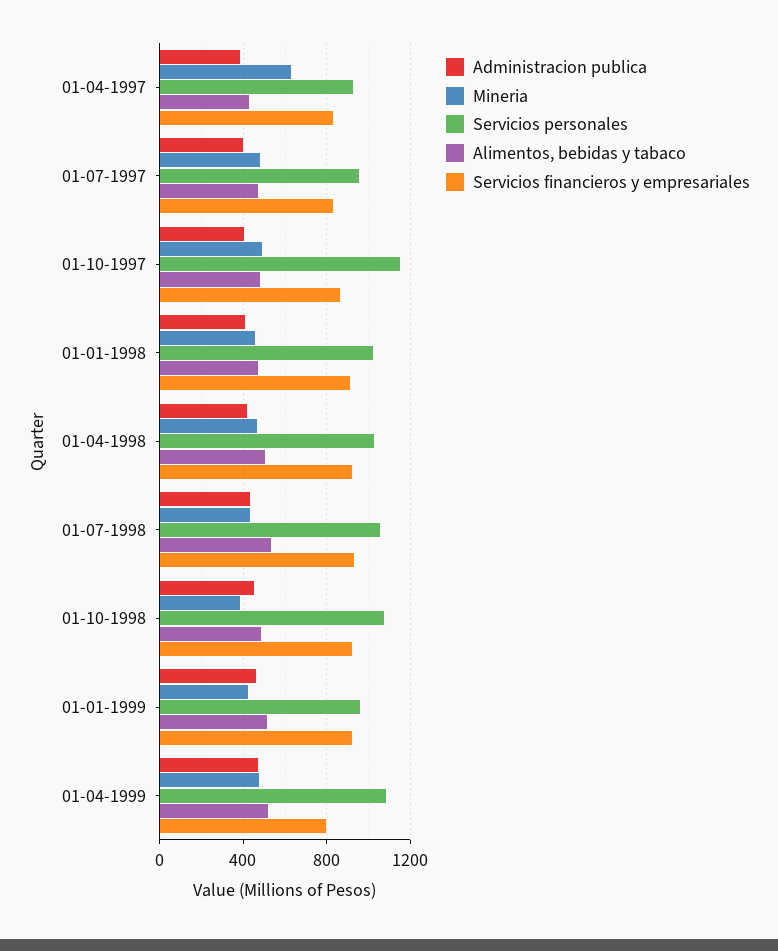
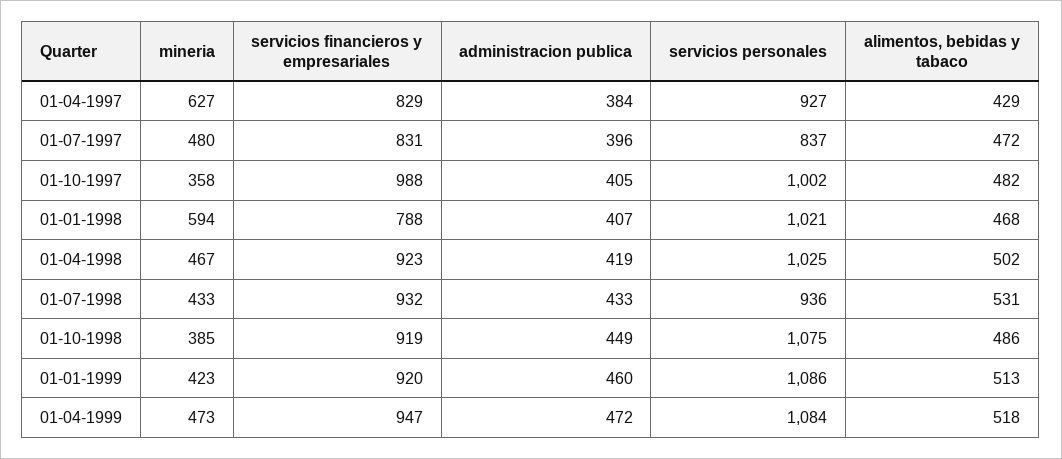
Servicios personales, 01-07-1997: 950 -> 837
Mineria, 01-10-1997: 500 -> 358
Servicios personales, 01-10-1997: 1150 -> 1002
Servicios financieros y empresariales, 01-10-1997: 850 -> 988
Mineria, 01-01-1998: 450 -> 594
Servicios financieros y empresariales, 01-01-1998: 900 -> 788
Servicios personales, 01-07-1998: 1050 -> 936
Servicios personales, 01-01-1999: 950 -> 1086
Servicios financieros y empresariales, 01-04-1999: 800 -> 947

